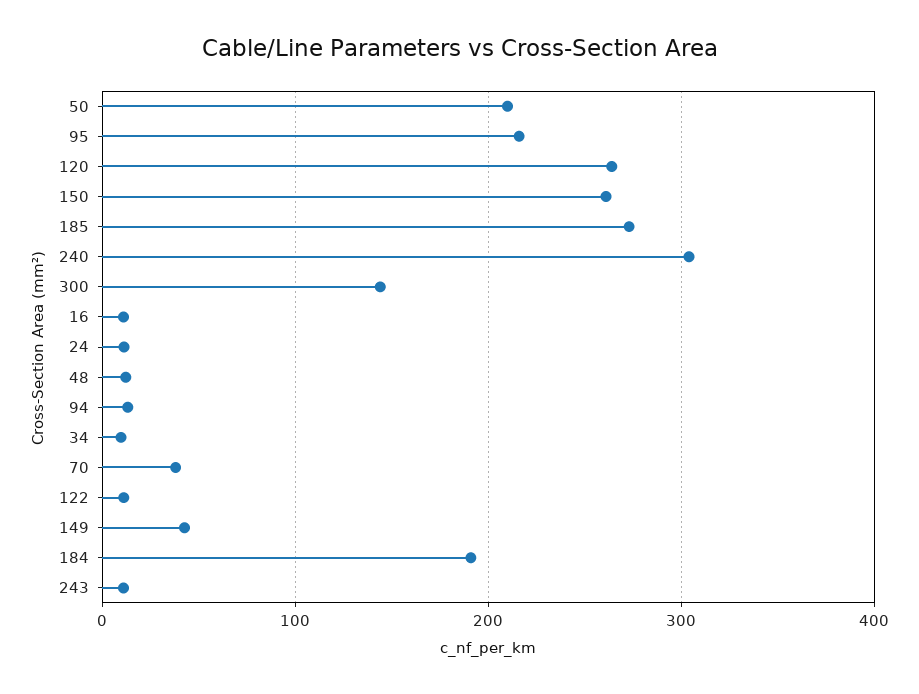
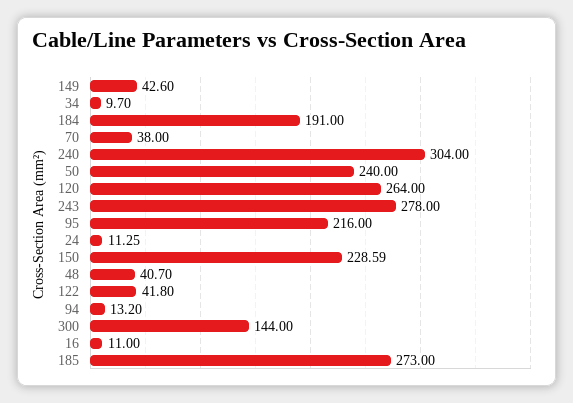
50: 210 -> 240
150: 260 -> 228.59
48: 10 -> 40.7
122: 10 -> 41.8
243: 10 -> 278

